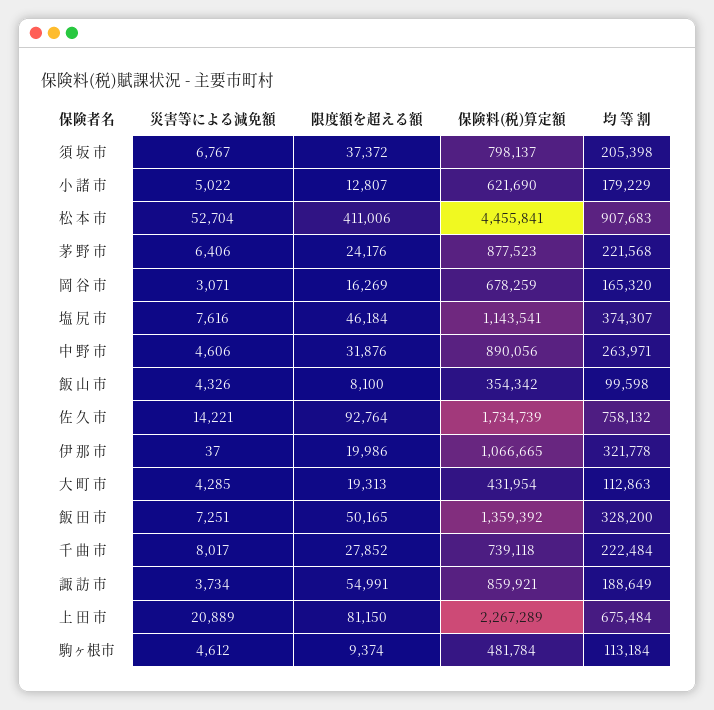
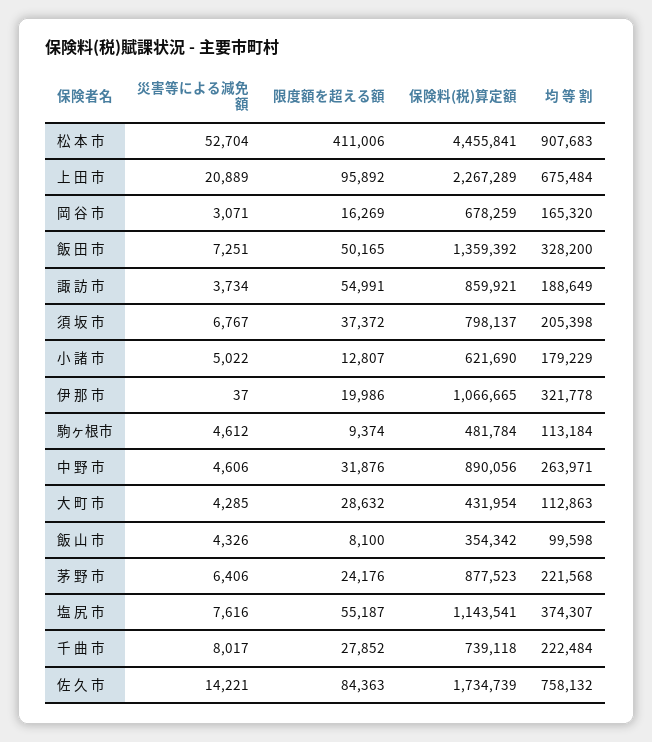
限度額を超える額, 塩 尻 市: 46184 -> 55187
限度額を超える額, 佐 久 市: 92764 -> 84363
限度額を超える額, 大 町 市: 19313 -> 28632
限度額を超える額, 上 田 市: 81150 -> 95892

